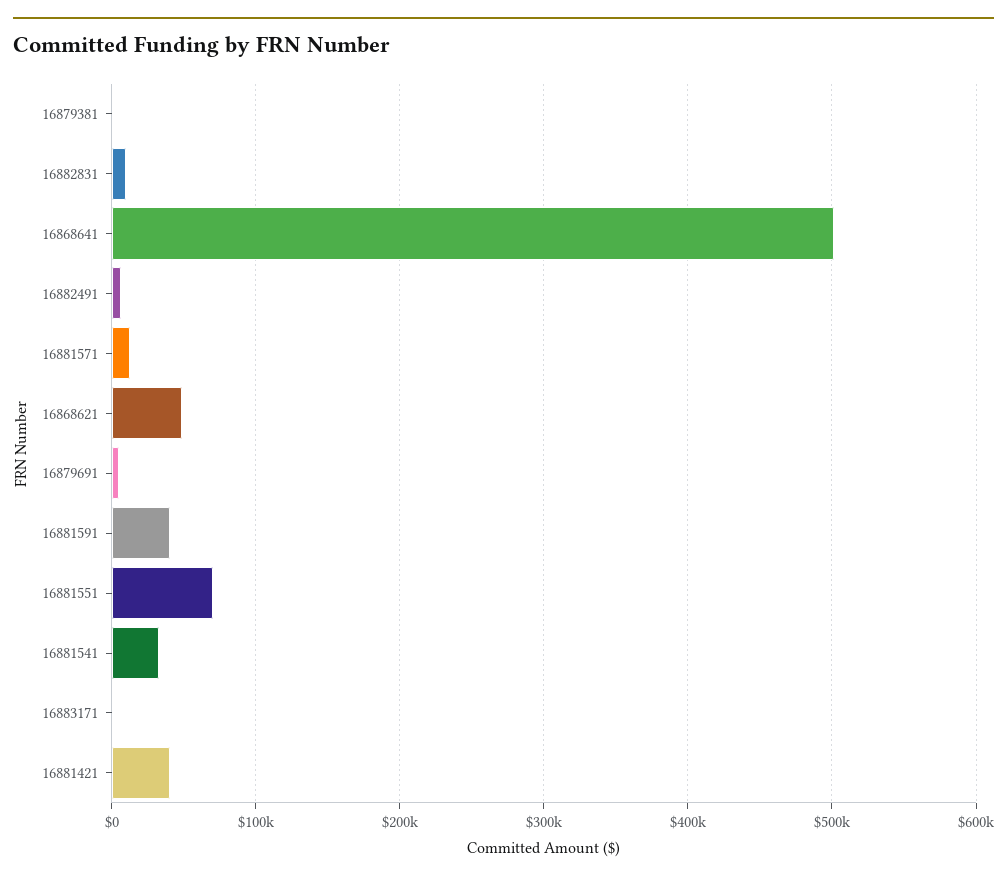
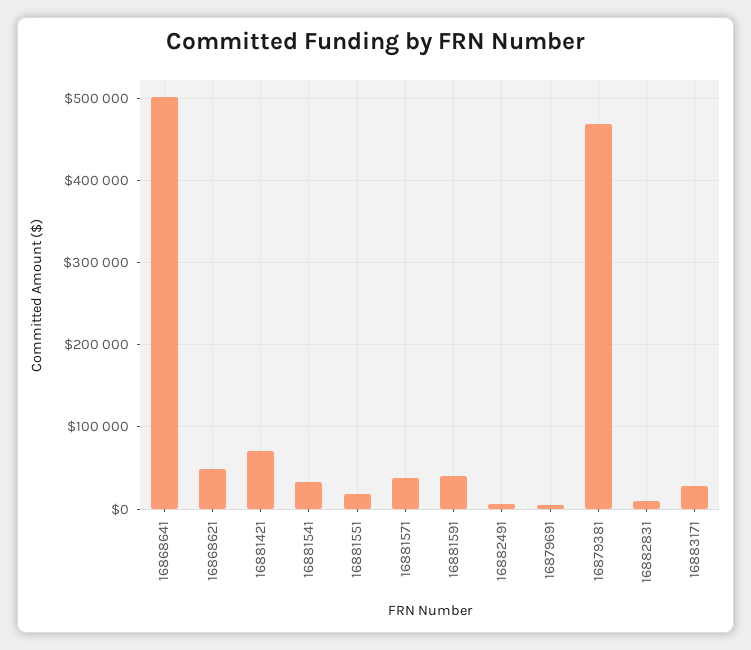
16879381: 0 -> 470000
16881571: 10000 -> 40000
16881551: 70000 -> 20000
16883171: 0 -> 30000
16881421: 40000 -> 70000

